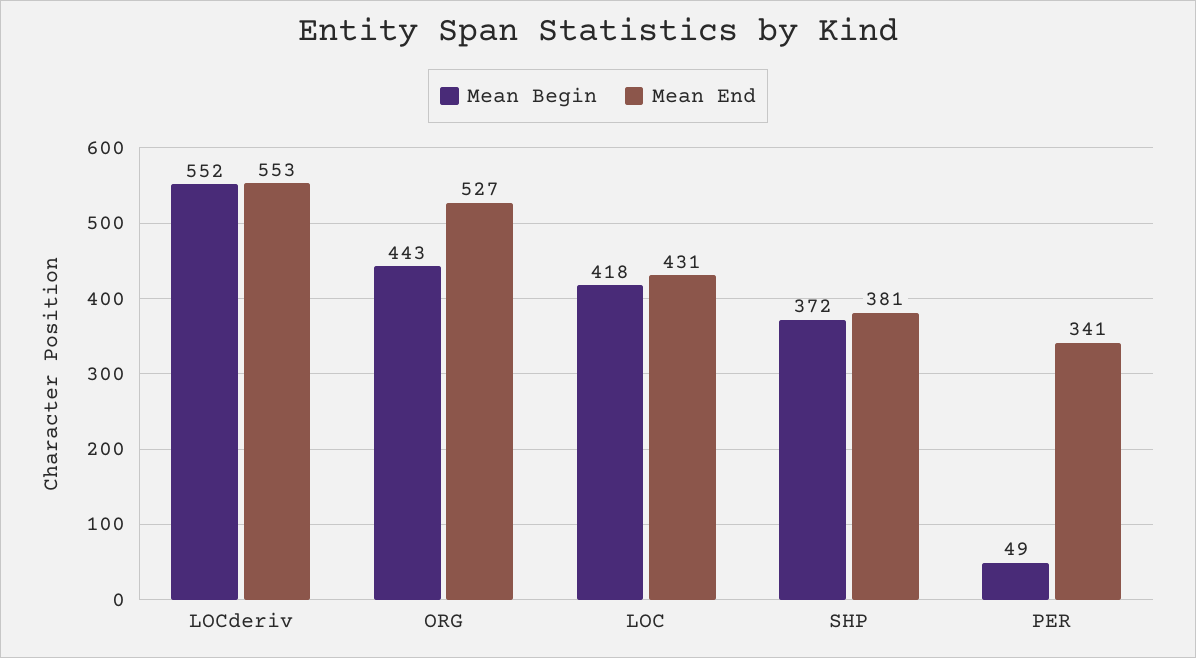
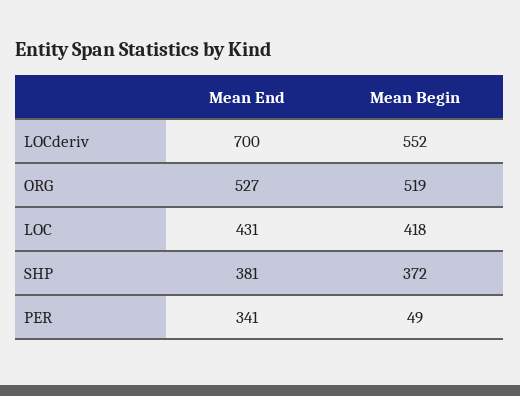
Mean End, LOCderiv: 553 -> 700
Mean Begin, ORG: 443 -> 519

